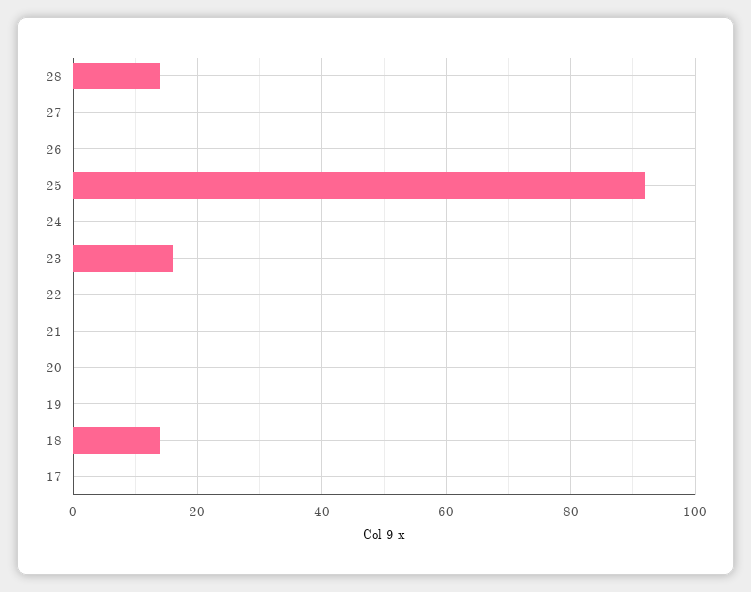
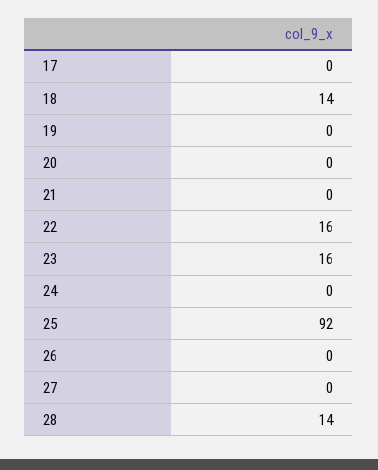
22: 0 -> 16

